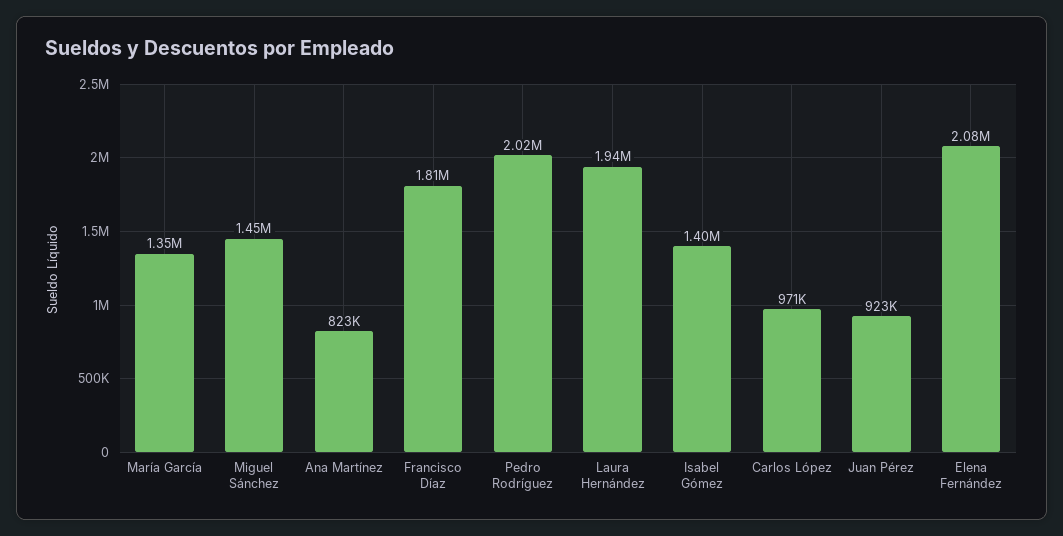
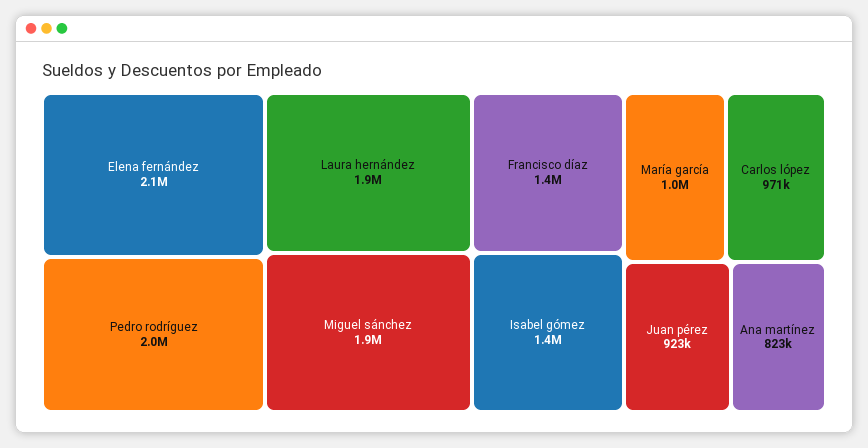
María García: 1350000 -> 1000000
Miguel Sánchez: 1450000 -> 1900000
Francisco Díaz: 1810000 -> 1400000

